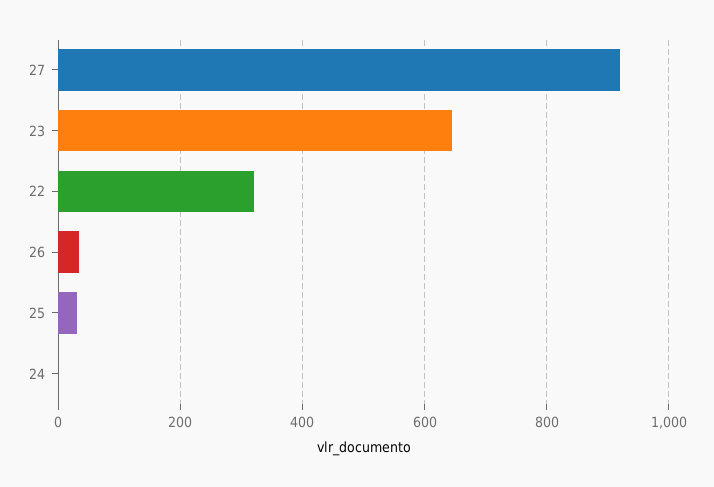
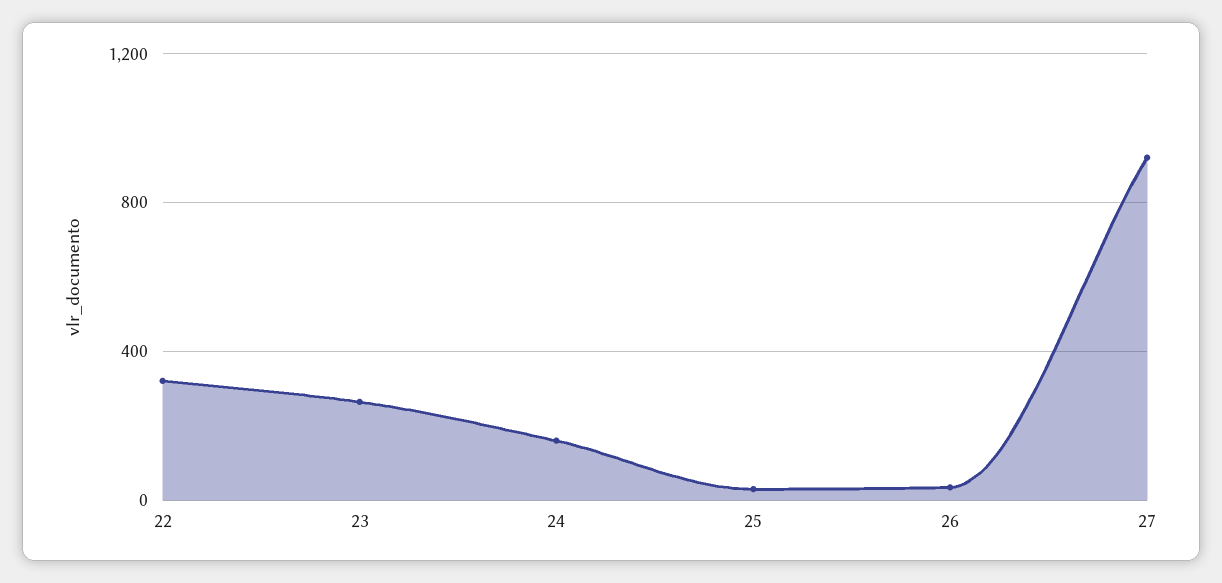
23: 640 -> 250
24: 0 -> 150

